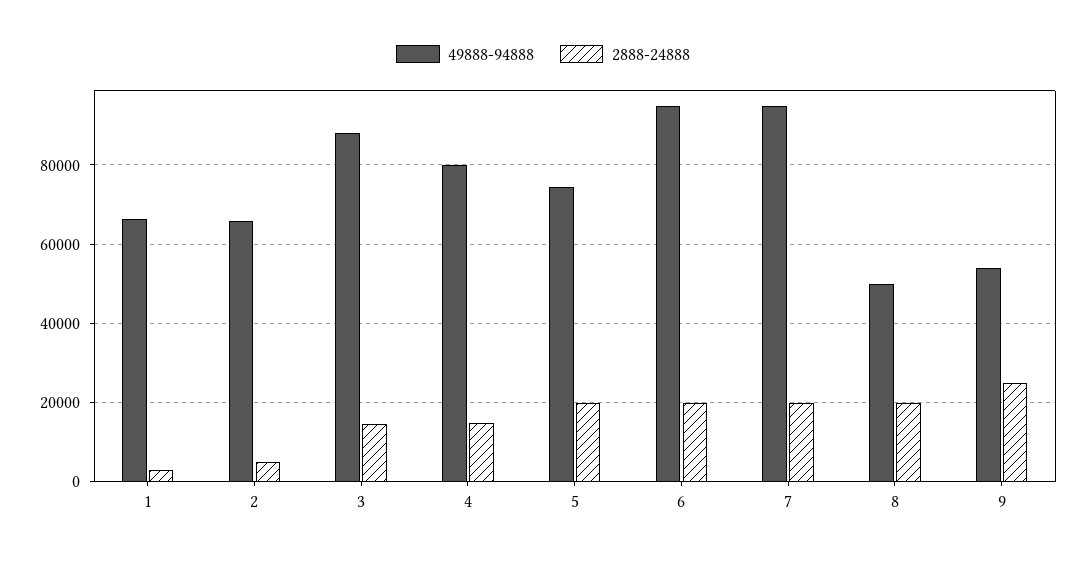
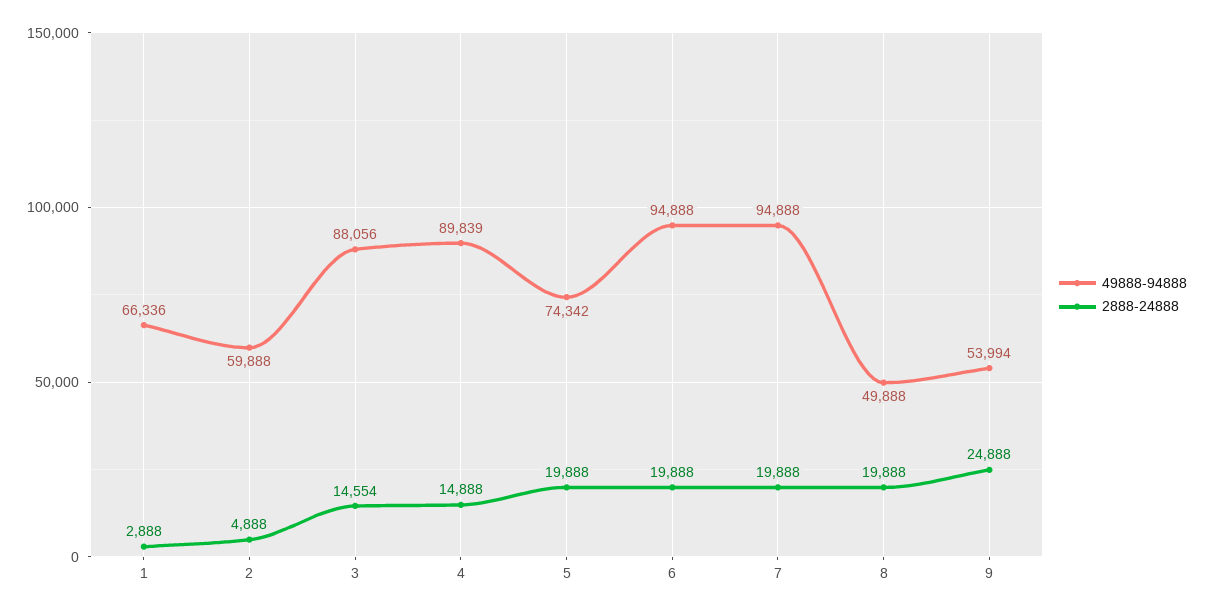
49888-94888, 2: 66000 -> 59888
49888-94888, 4: 80000 -> 89839

